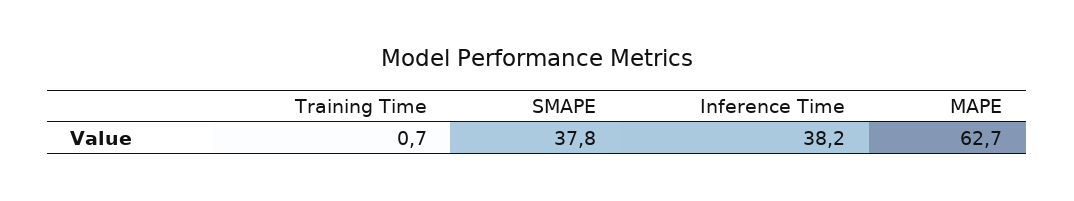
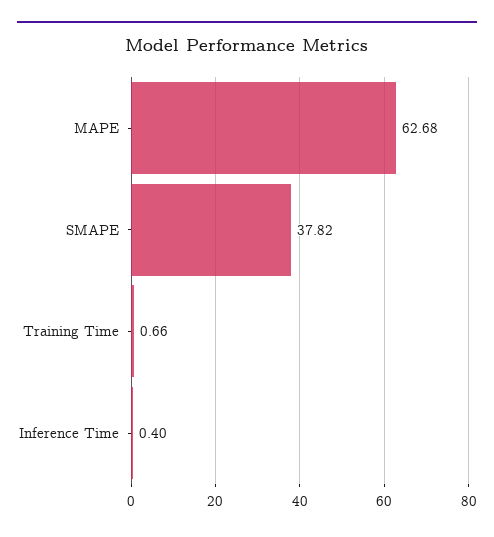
Inference Time: 38.2 -> 0.4

